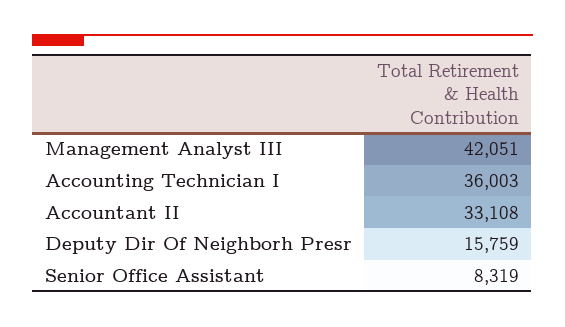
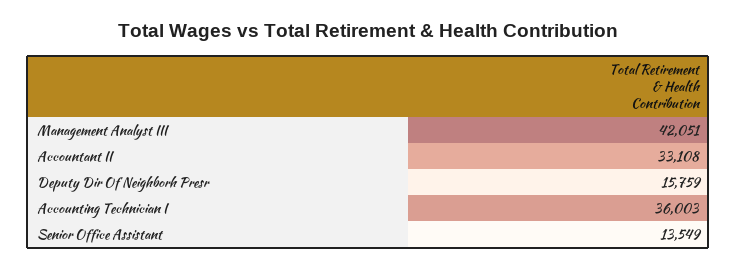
Senior Office Assistant: 8319 -> 13549

